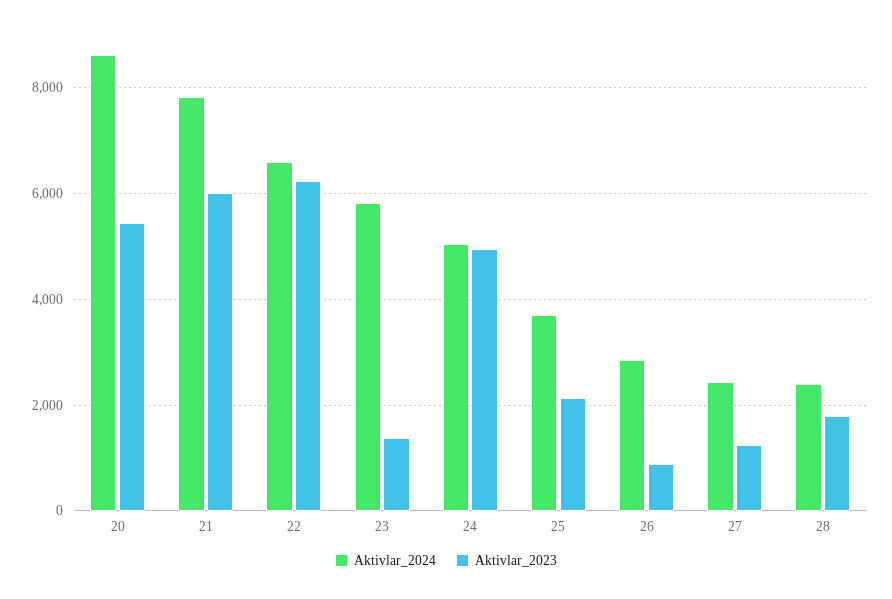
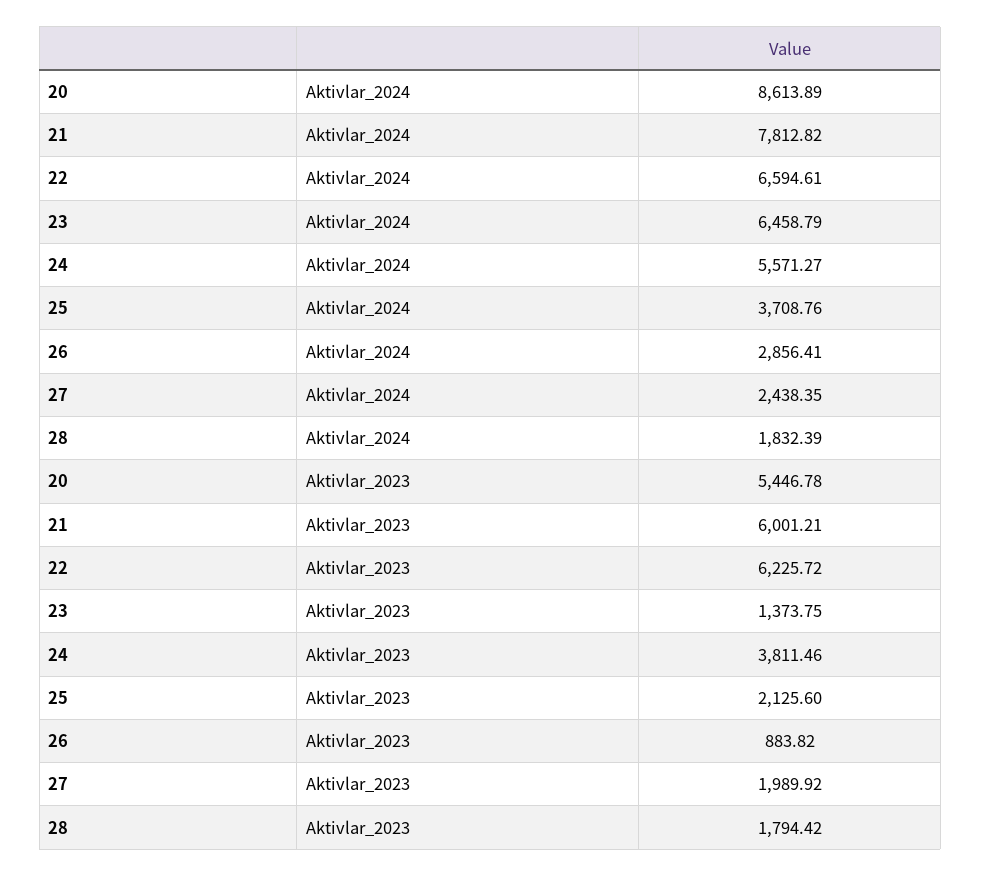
Aktivlar_2024, 23: 5800 -> 6458.79
Aktivlar_2024, 24: 5000 -> 5571.27
Aktivlar_2023, 24: 5000 -> 3811.46
Aktivlar_2023, 27: 1200 -> 1989.92
Aktivlar_2024, 28: 2400 -> 1832.39

